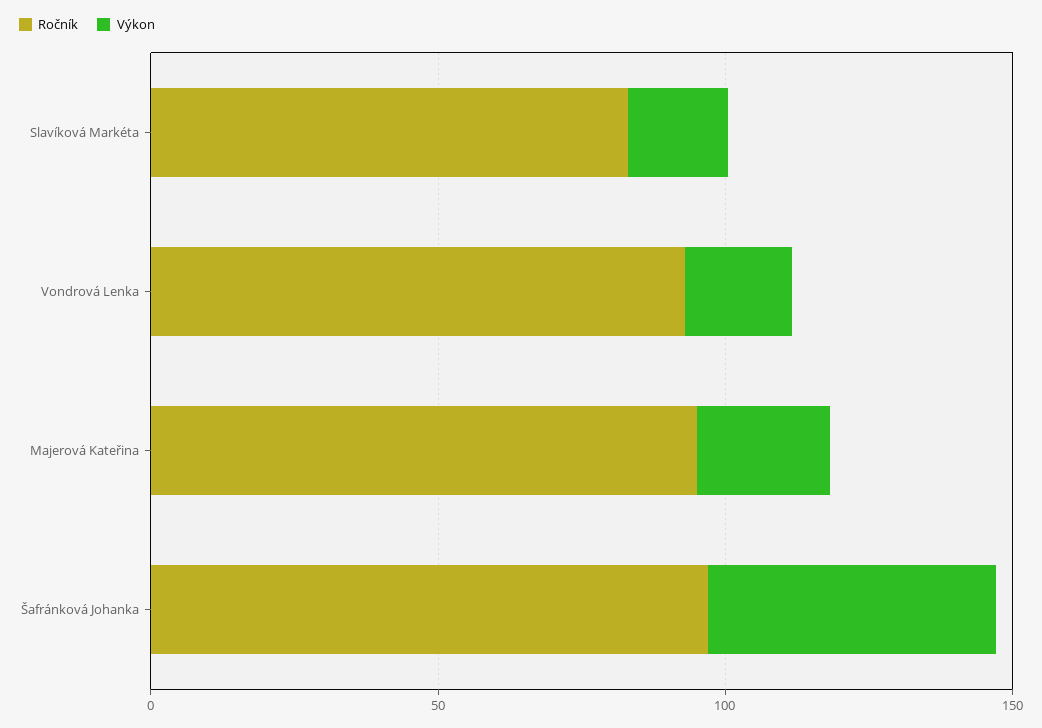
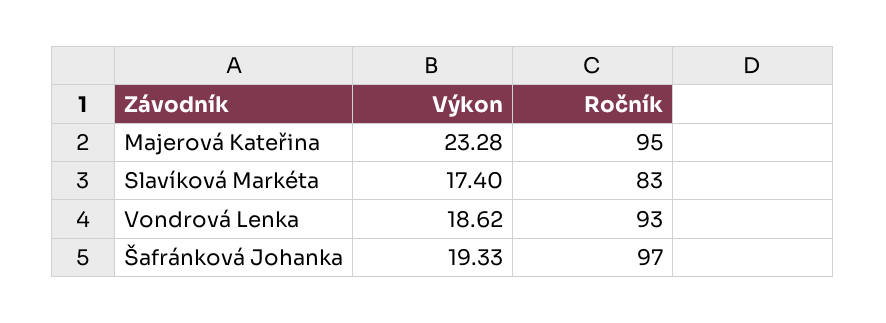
Výkon, Šafránková Johanka: 50 -> 19.33

